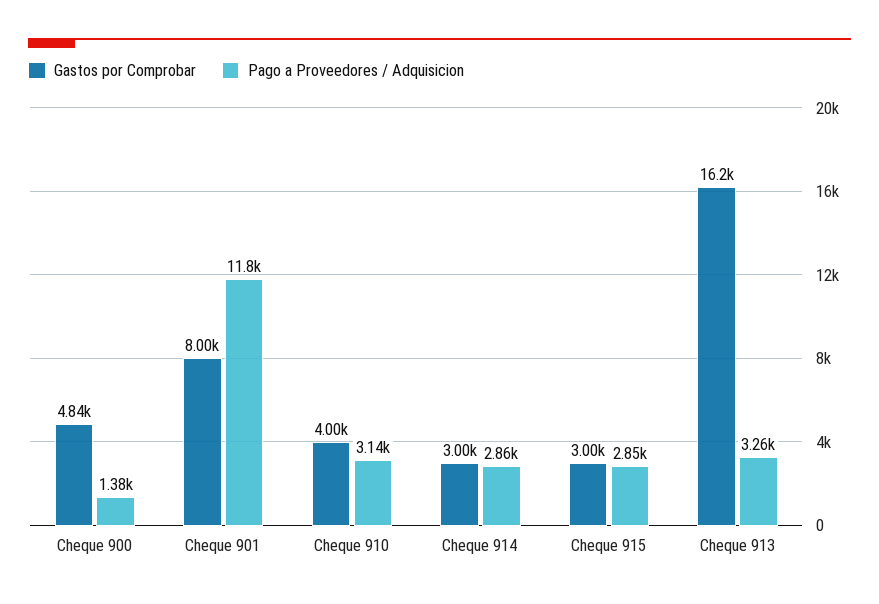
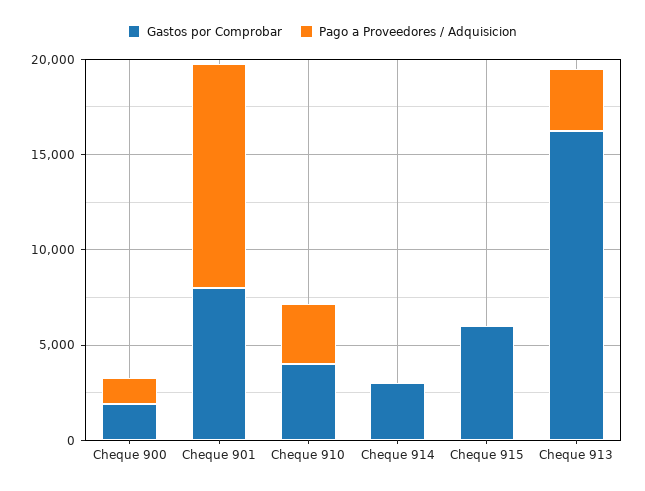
Gastos por Comprobar, Cheque 900: 4840 -> 2000
Pago a Proveedores / Adquisicion, Cheque 914: 2860 -> 0
Gastos por Comprobar, Cheque 915: 3000 -> 6000
Pago a Proveedores / Adquisicion, Cheque 915: 2850 -> 0

